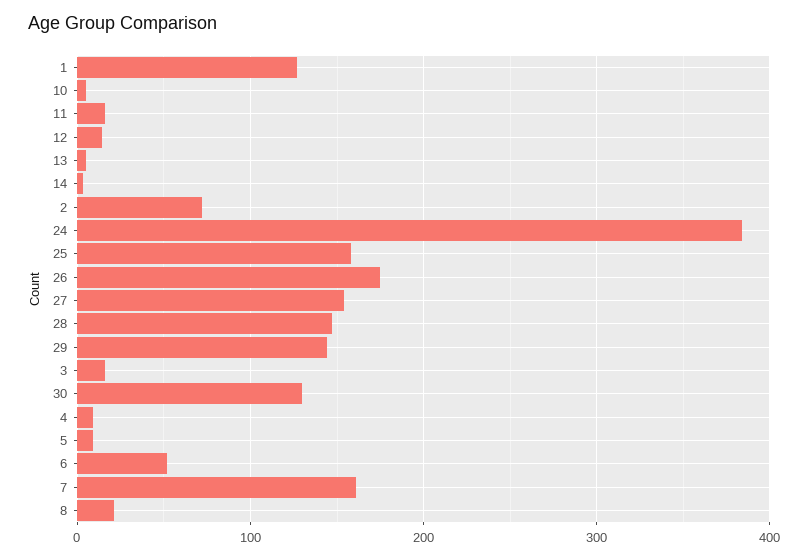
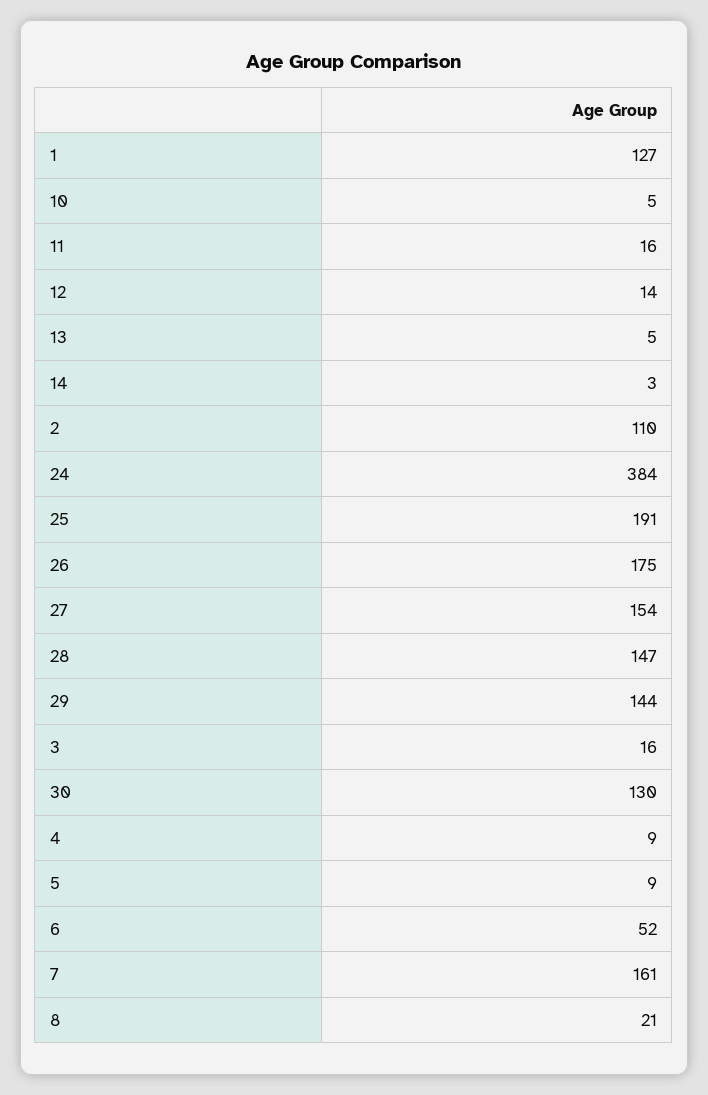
2: 70 -> 110
25: 160 -> 191

